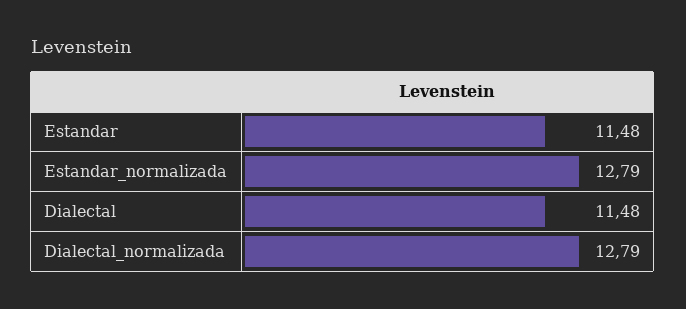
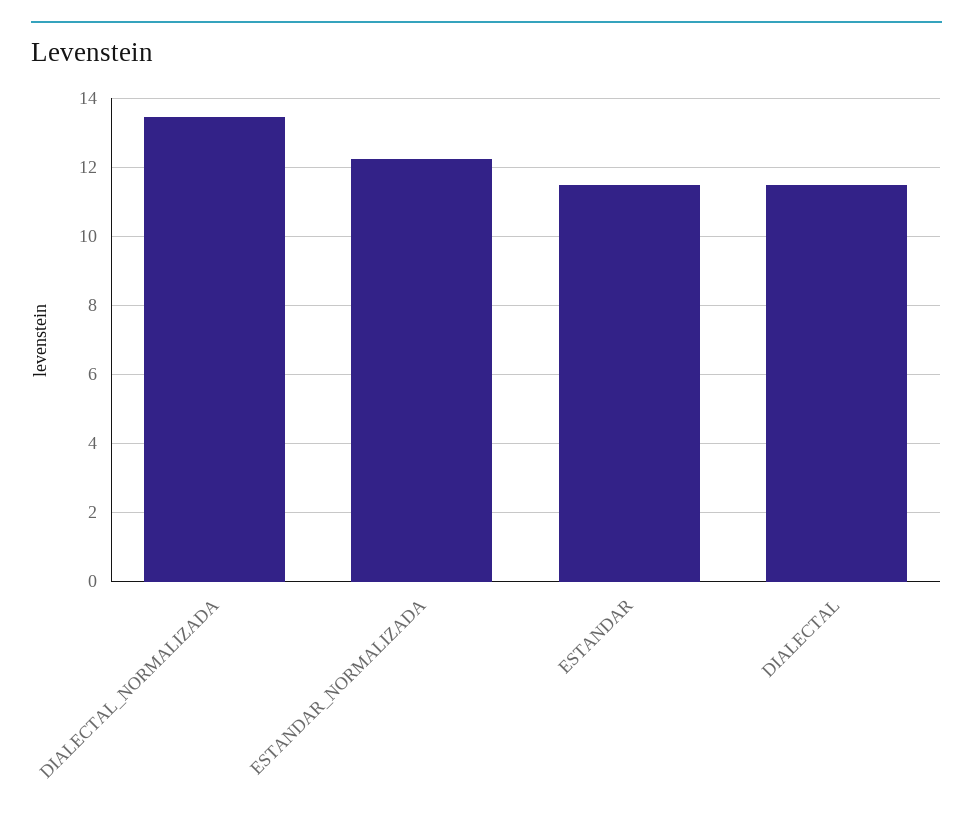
Estandar_normalizada: 12.79 -> 12.2
Dialectal_normalizada: 12.79 -> 13.4

